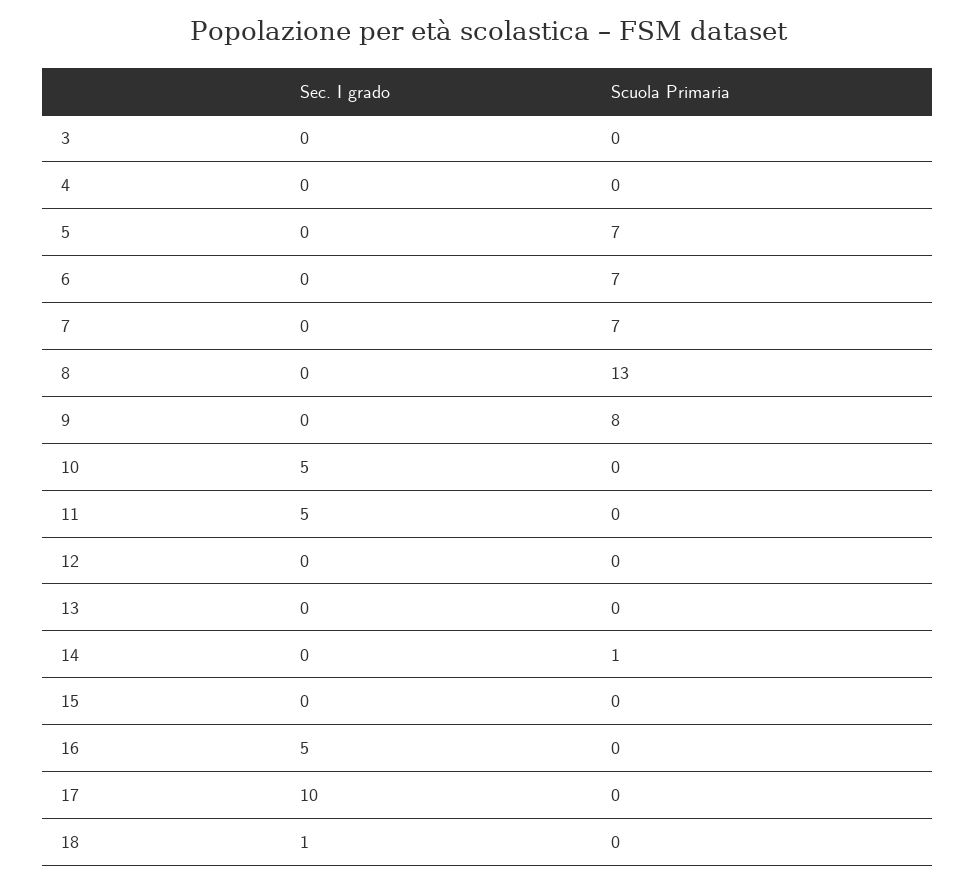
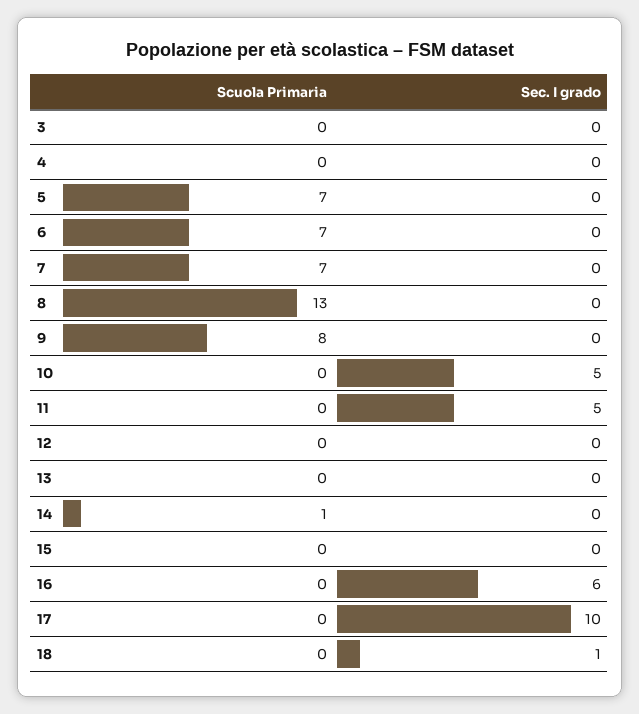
Sec. I grado, 16: 5 -> 6

